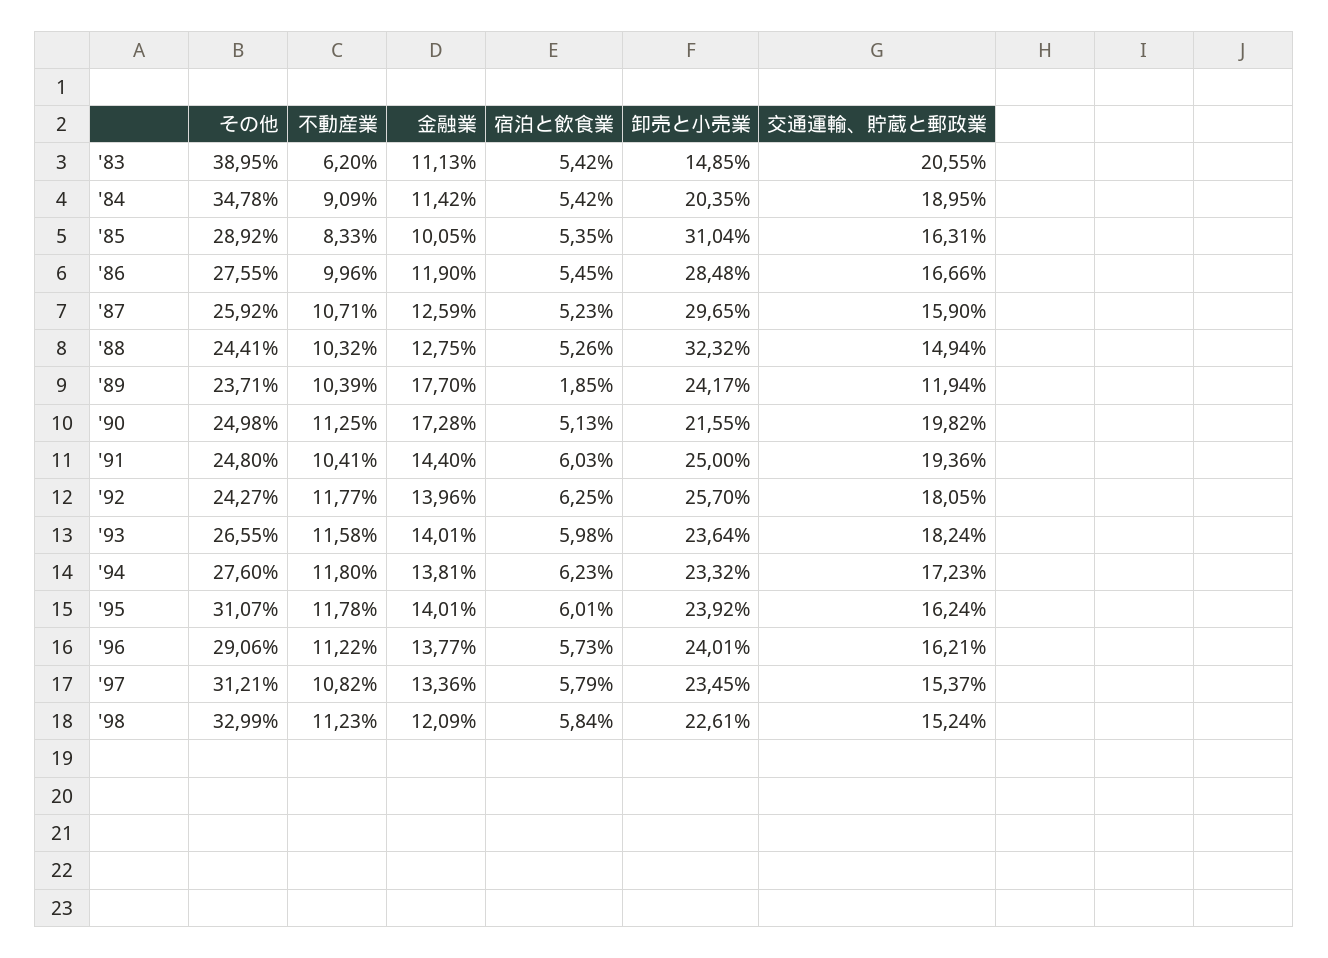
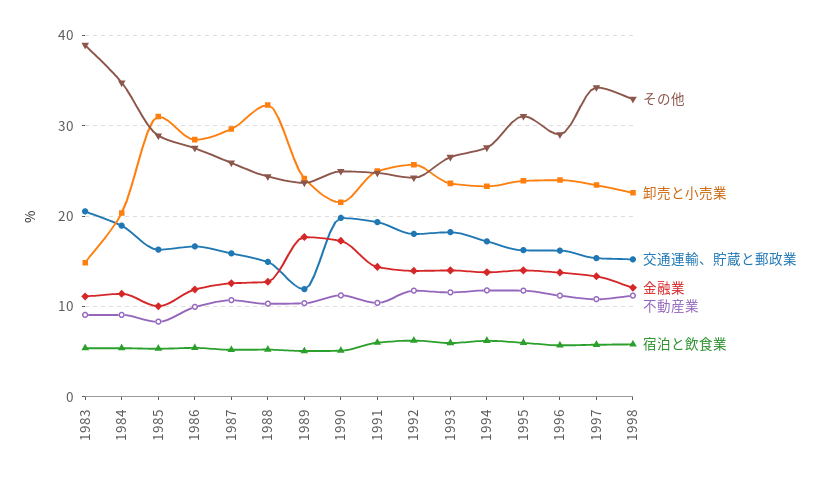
不動産業, '83: 6.2 -> 9
宿泊と飲食業, '89: 1.85 -> 5
その他, '97: 31.21 -> 34

